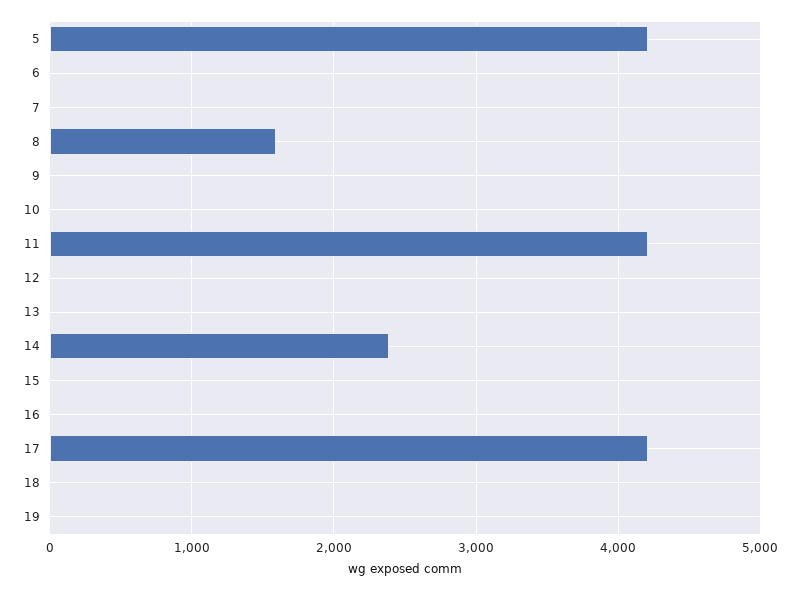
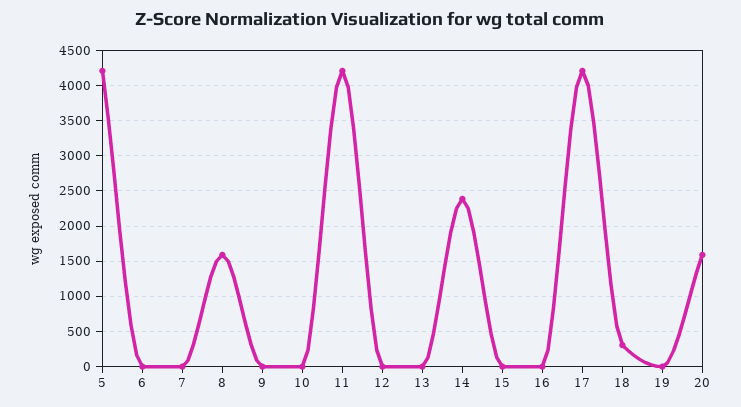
18: 0 -> 300
20: none -> 1600

